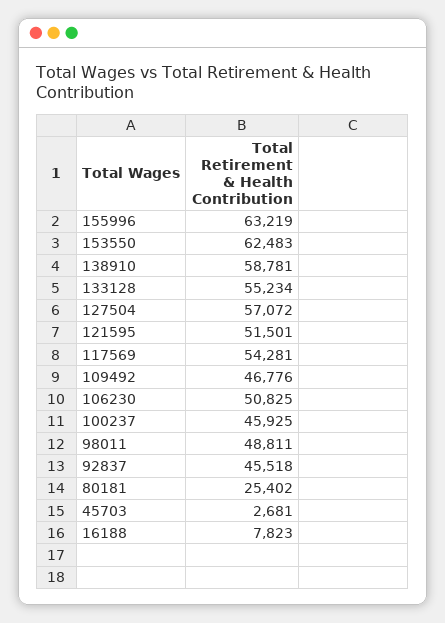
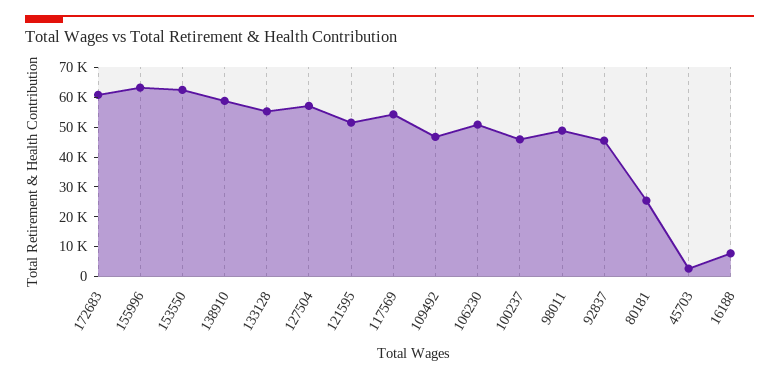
172683: none -> 60000

